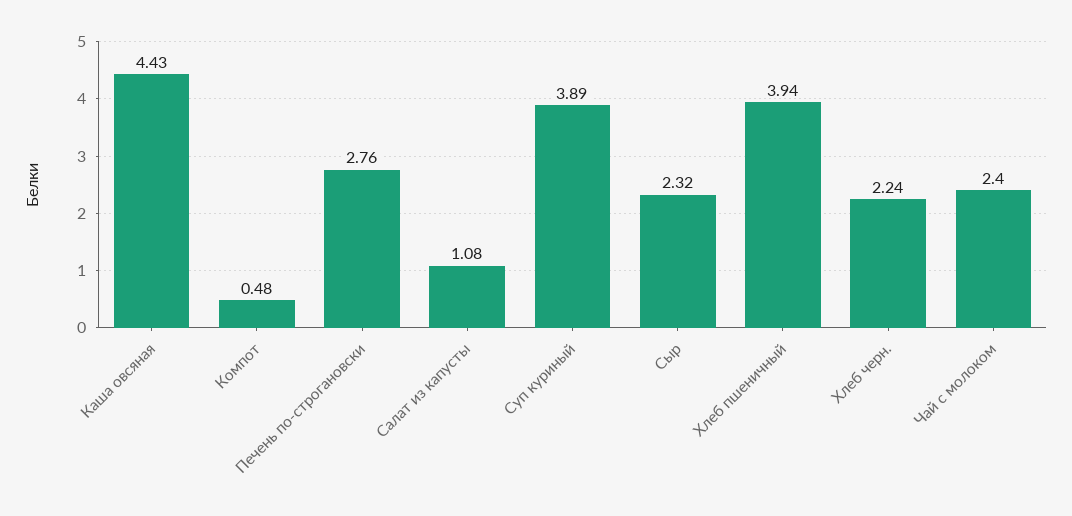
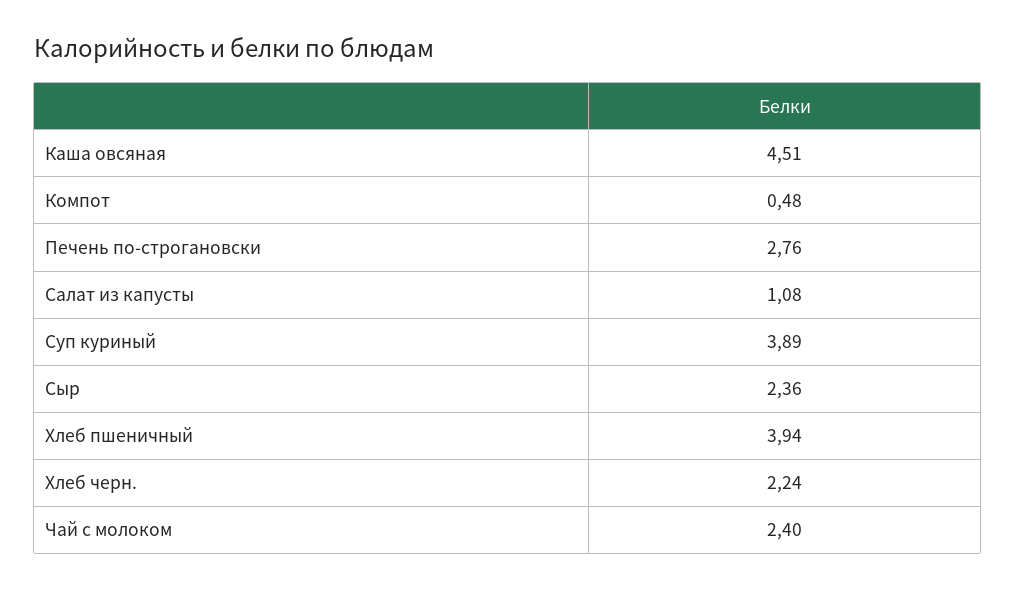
Каша овсяная: 4.43 -> 4.51
Сыр: 2.32 -> 2.36

